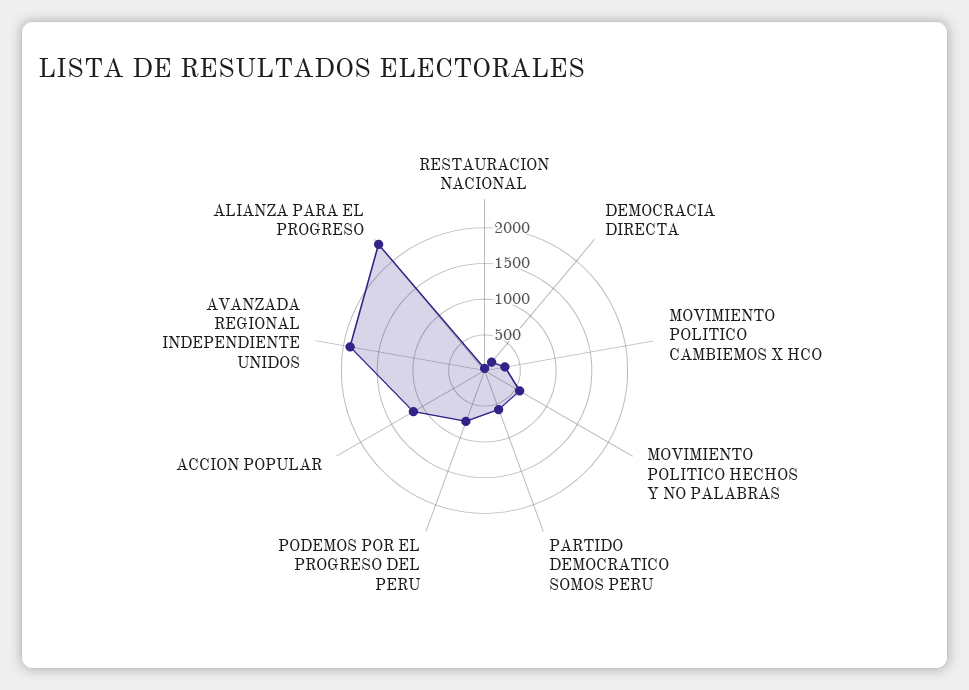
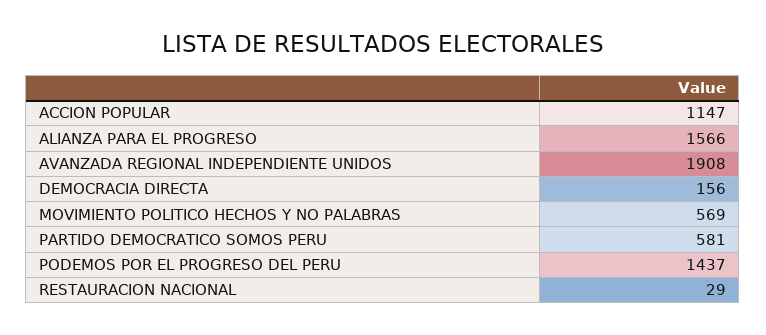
MOVIMIENTO POLITICO CAMBIEMOS X HCO: 250 -> none
PODEMOS POR EL PROGRESO DEL PERU: 750 -> 1437
ALIANZA PARA EL PROGRESO: 2250 -> 1566

